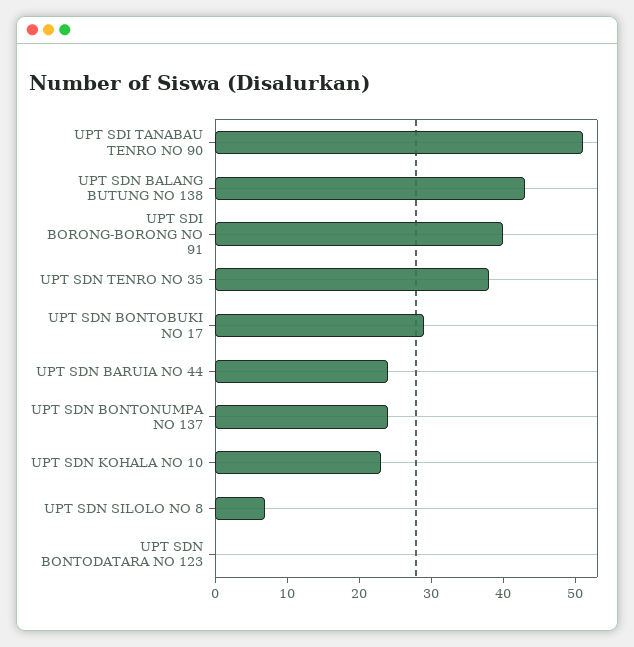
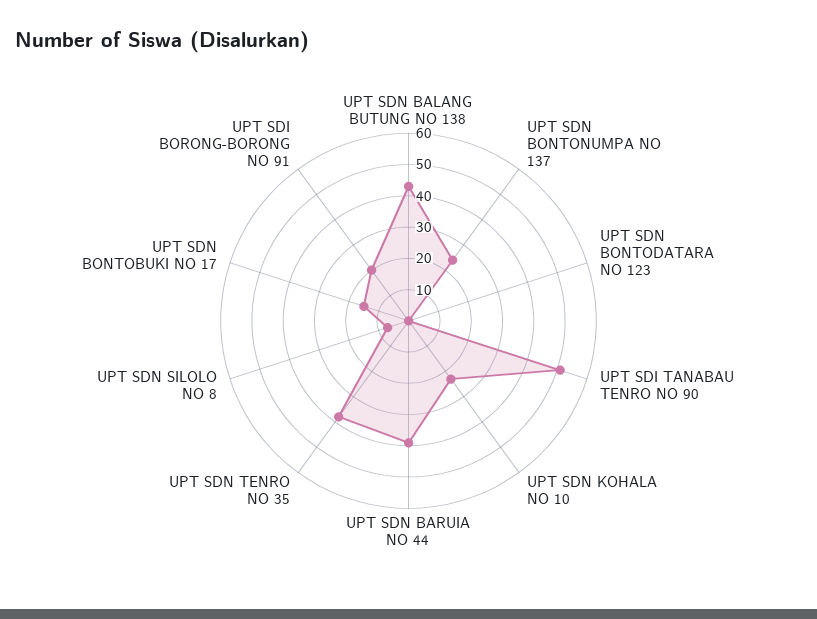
UPT SDI BORONG-BORONG NO 91: 40 -> 20
UPT SDN BONTOBUKI NO 17: 30 -> 15
UPT SDN BARUIA NO 44: 25 -> 40

